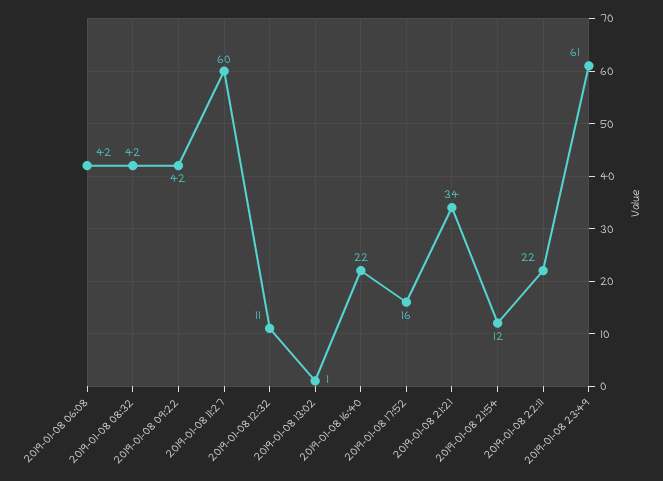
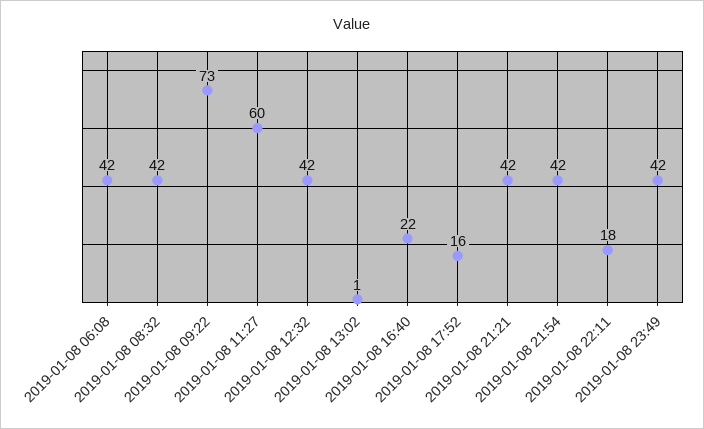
2019-01-08 09:22: 42 -> 73
2019-01-08 12:32: 11 -> 42
2019-01-08 21:21: 34 -> 42
2019-01-08 21:54: 12 -> 42
2019-01-08 22:11: 22 -> 18
2019-01-08 23:49: 61 -> 42

